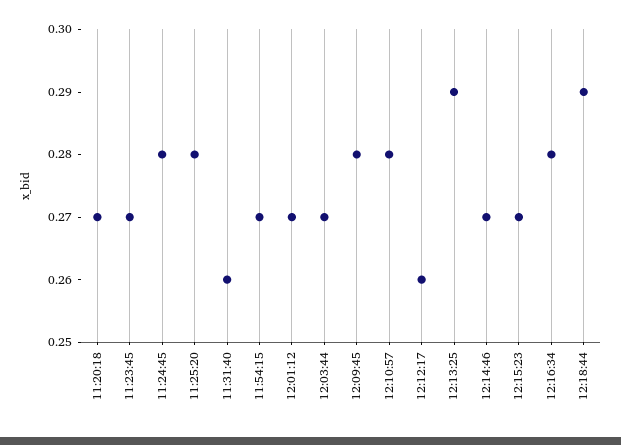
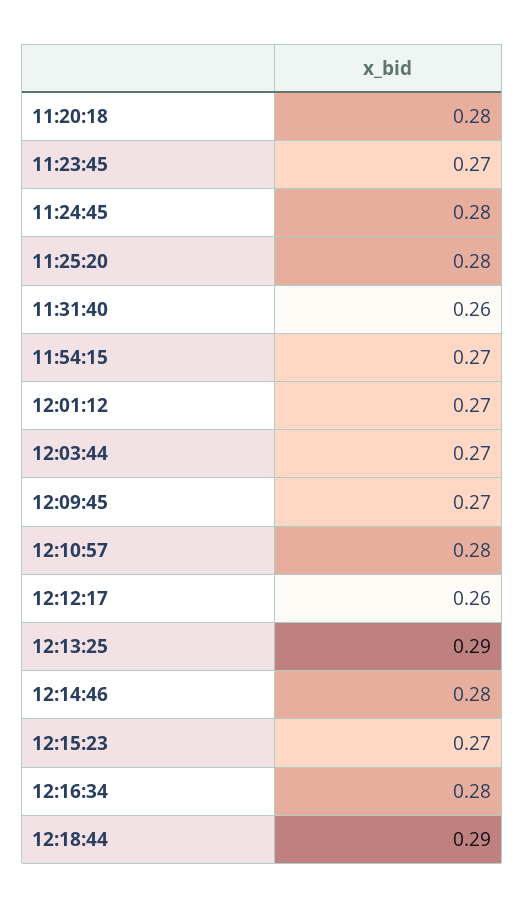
11:20:18: 0.27 -> 0.28
12:09:45: 0.28 -> 0.27
12:14:46: 0.27 -> 0.28

